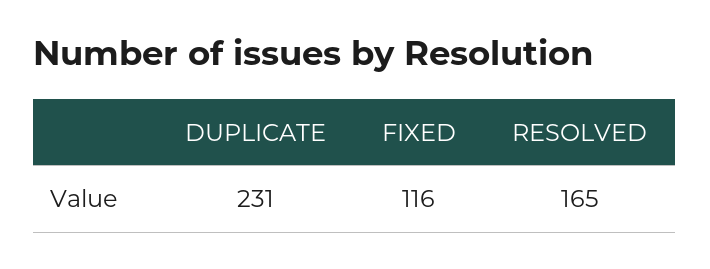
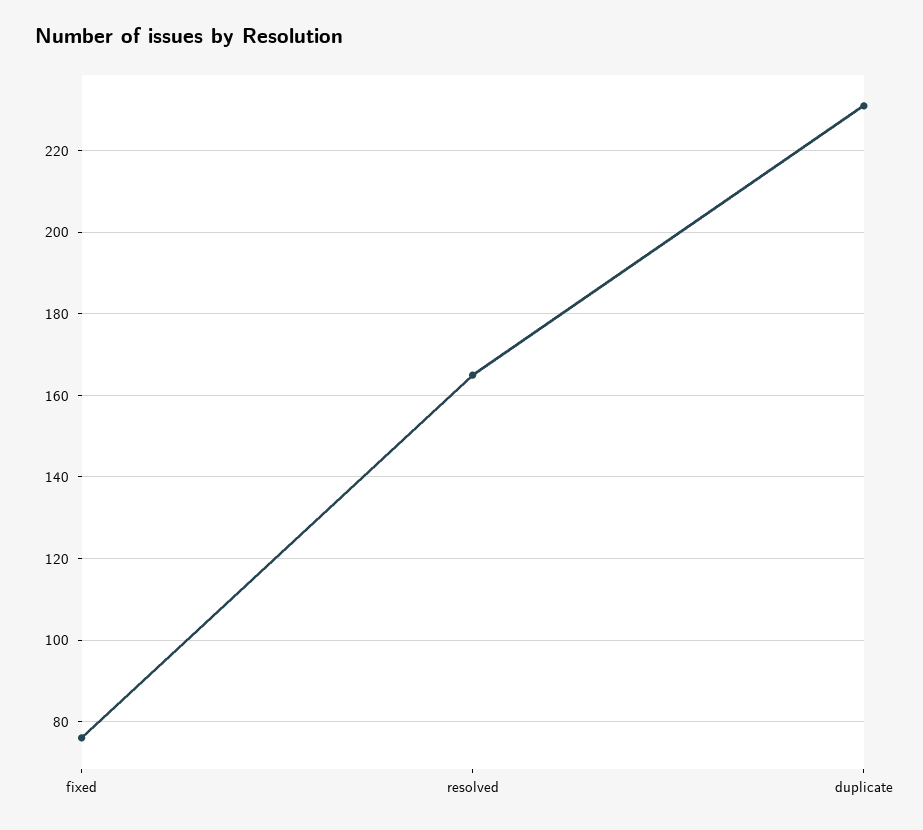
FIXED: 116 -> 75

